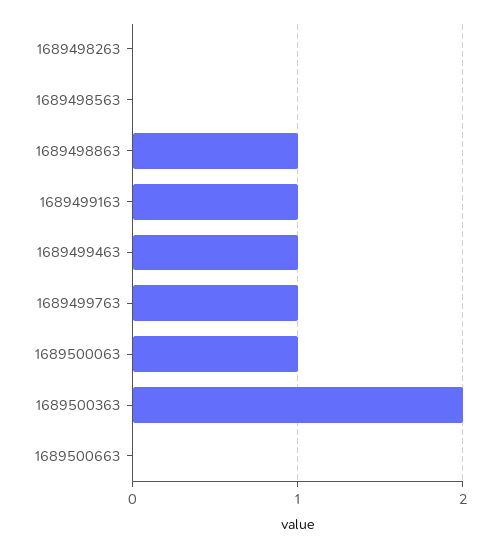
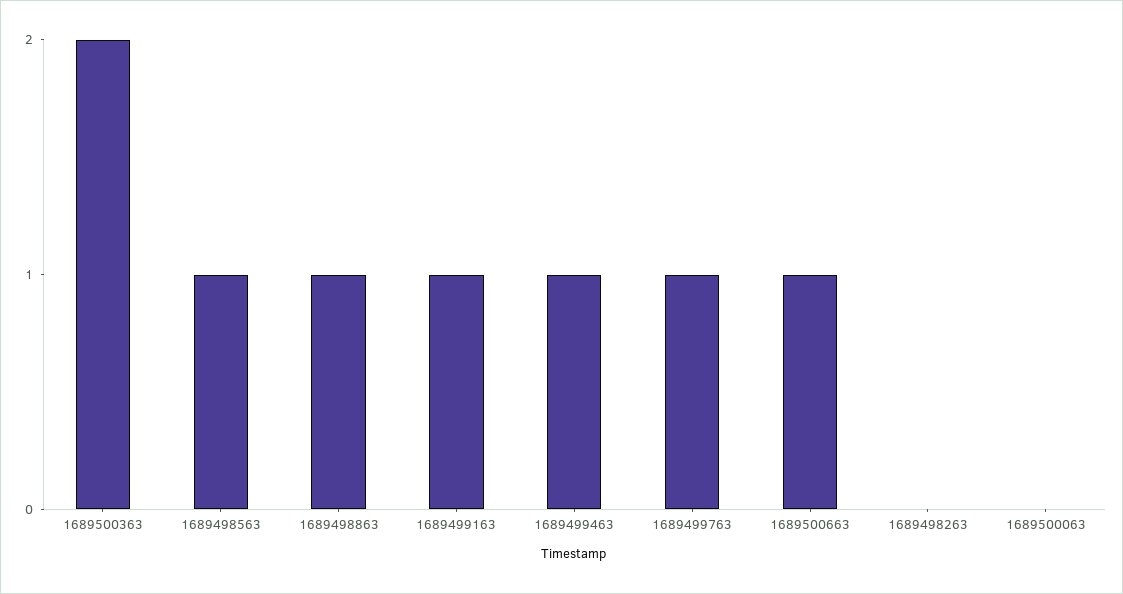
1689498563: 0 -> 1
1689500063: 1 -> 0
1689500663: 0 -> 1

